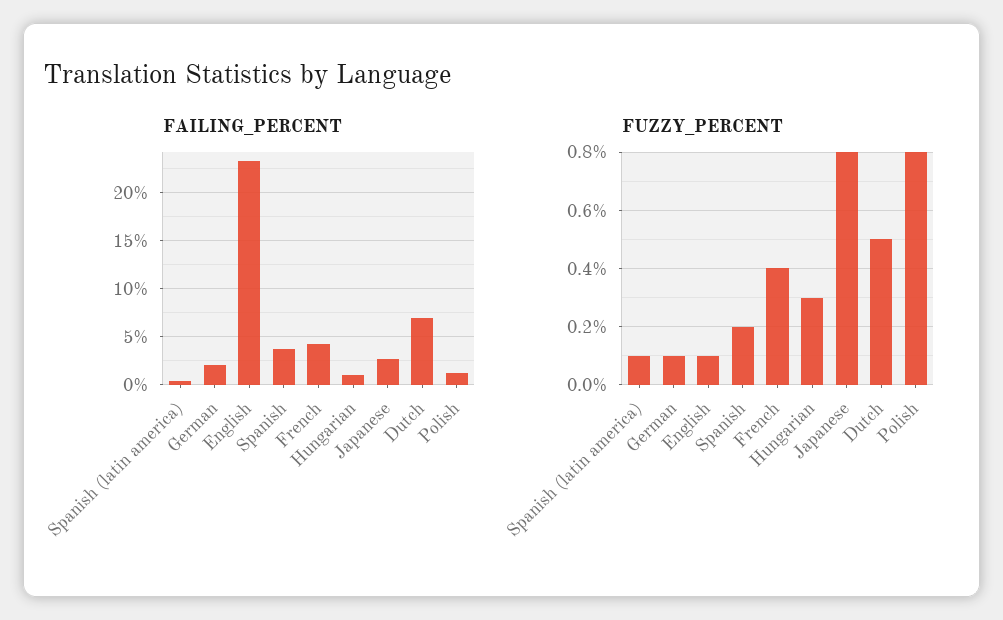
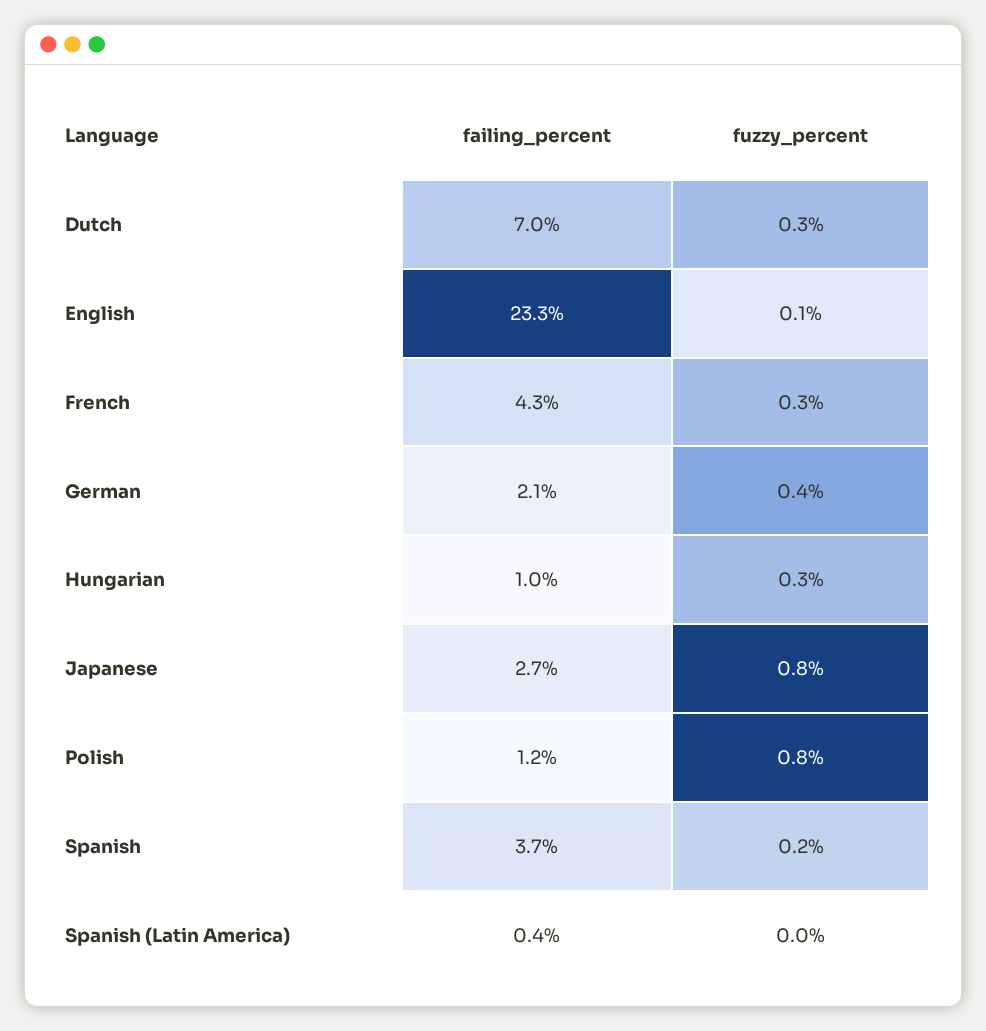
FUZZY_PERCENT, Spanish (latin america): 0.1 -> 0
FUZZY_PERCENT, German: 0.1 -> 0.4
FUZZY_PERCENT, French: 0.4 -> 0.3
FUZZY_PERCENT, Dutch: 0.5 -> 0.3

